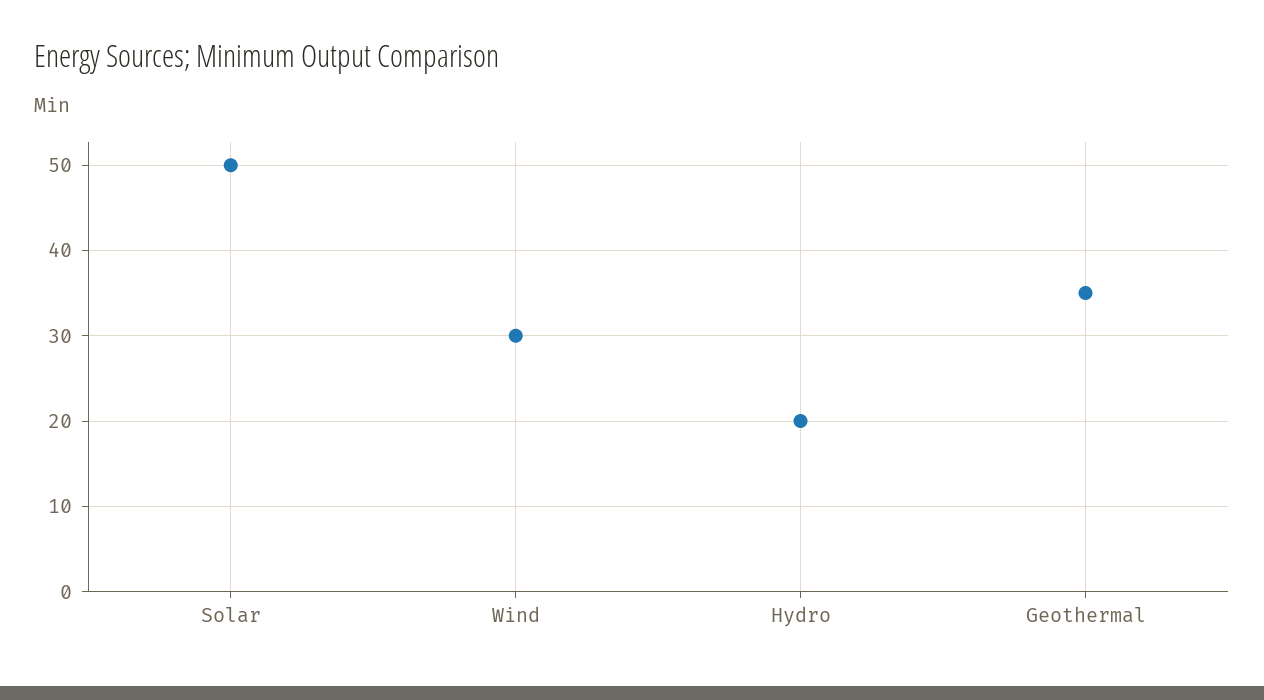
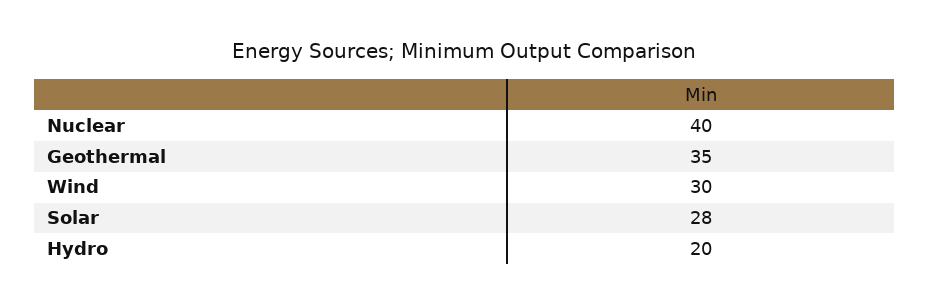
Solar: 50 -> 28
Nuclear: none -> 40

